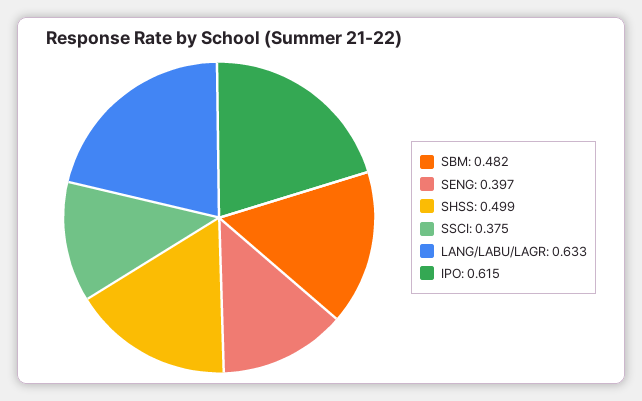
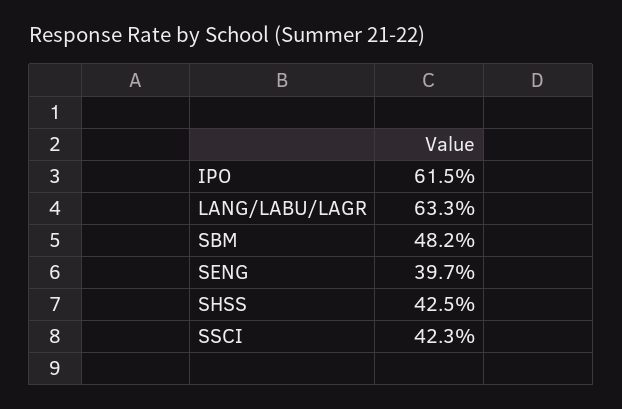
SHSS: 0.499 -> 0.425
SSCI: 0.375 -> 0.423

